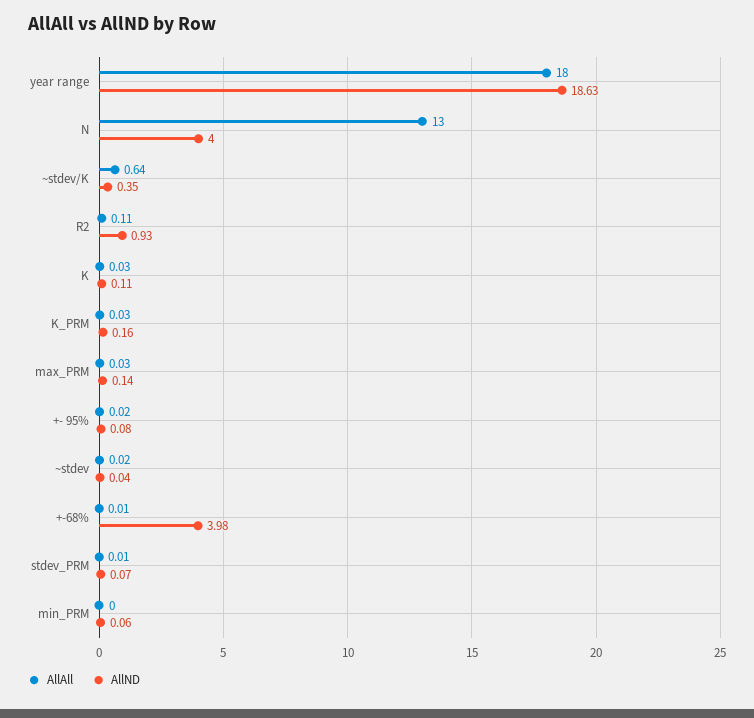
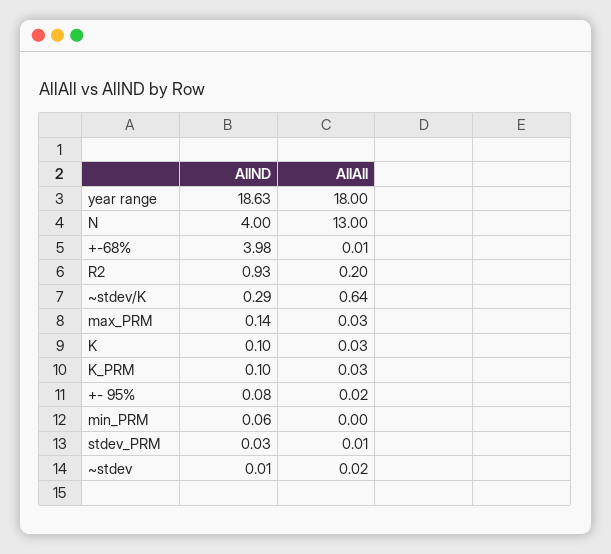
AllND, ~stdev/K: 0.35 -> 0.29
AllAll, R2: 0.11 -> 0.2
AllND, K: 0.11 -> 0.1
AllND, K_PRM: 0.16 -> 0.1
AllND, ~stdev: 0.04 -> 0.01
AllND, stdev_PRM: 0.07 -> 0.03

